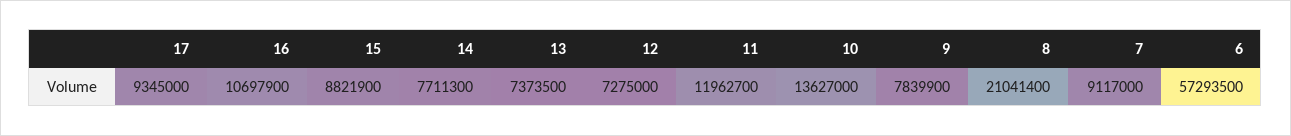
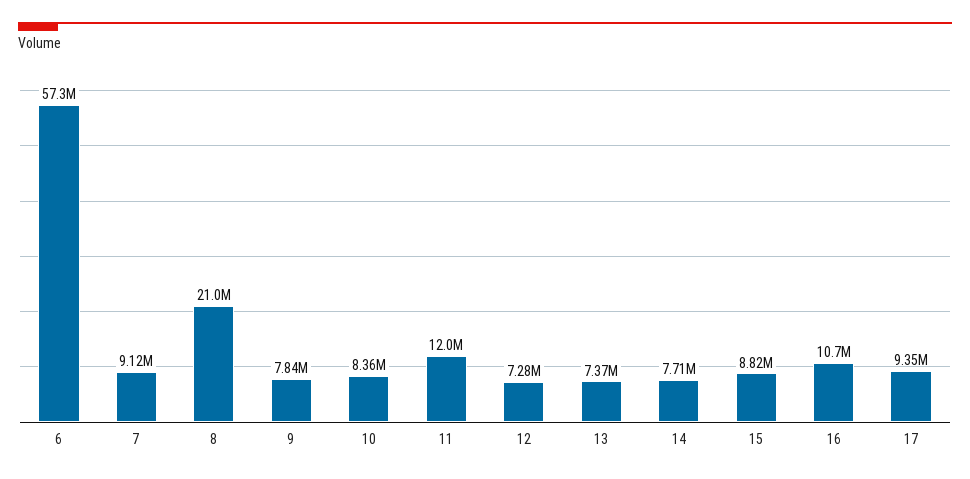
10: 13627000 -> 8360000

